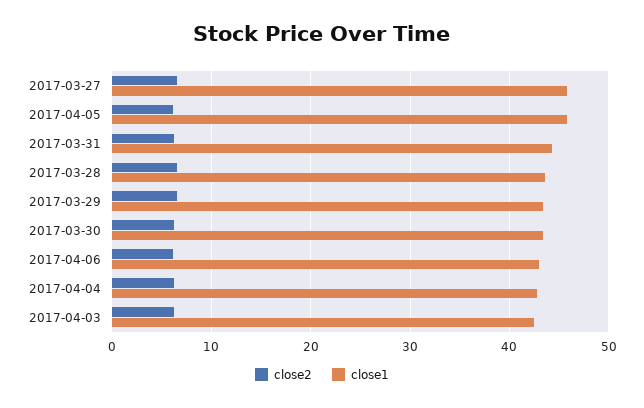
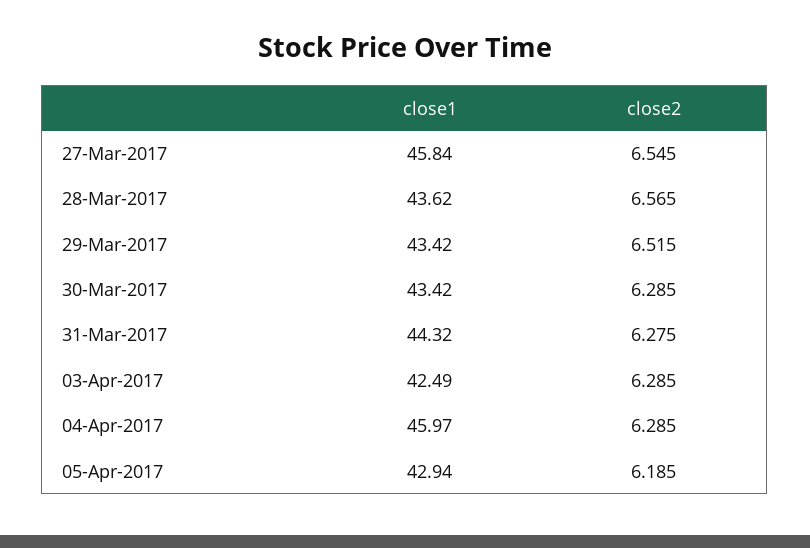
close1, 2017-04-05: 46 -> 42.94
close2, 2017-04-06: 6 -> none
close1, 2017-04-06: 43 -> none
close1, 2017-04-04: 43 -> 45.97

